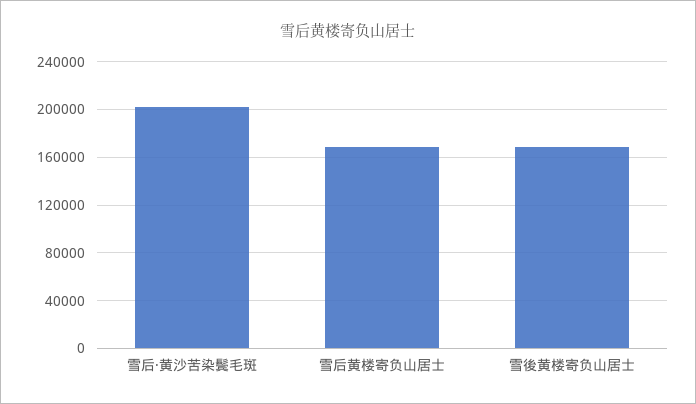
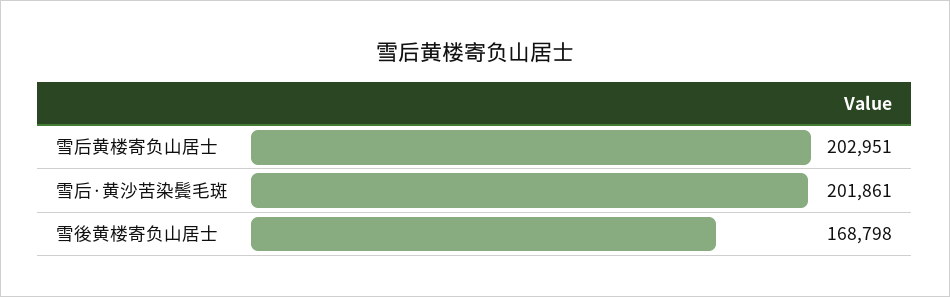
雪后黄楼寄负山居士: 170000 -> 202951

